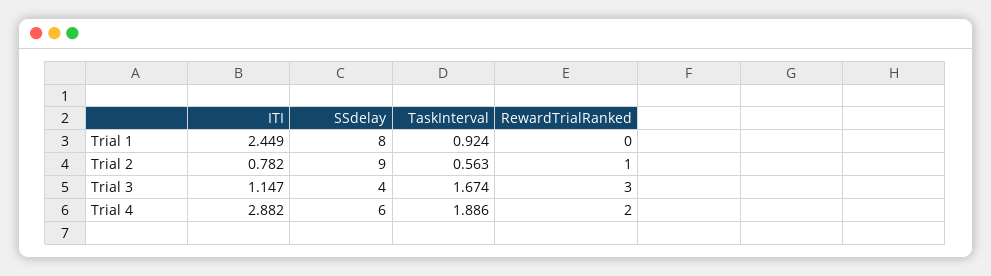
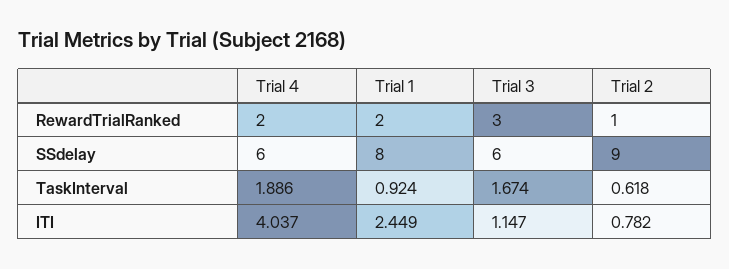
RewardTrialRanked, Trial 1: 0 -> 2
TaskInterval, Trial 2: 0.563 -> 0.618
SSdelay, Trial 3: 4 -> 6
ITI, Trial 4: 2.882 -> 4.037

